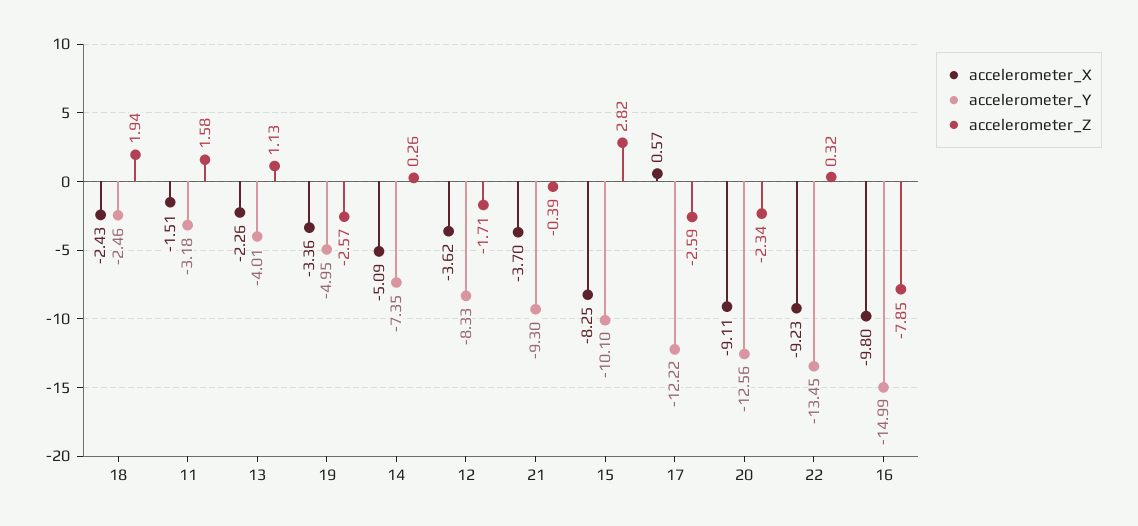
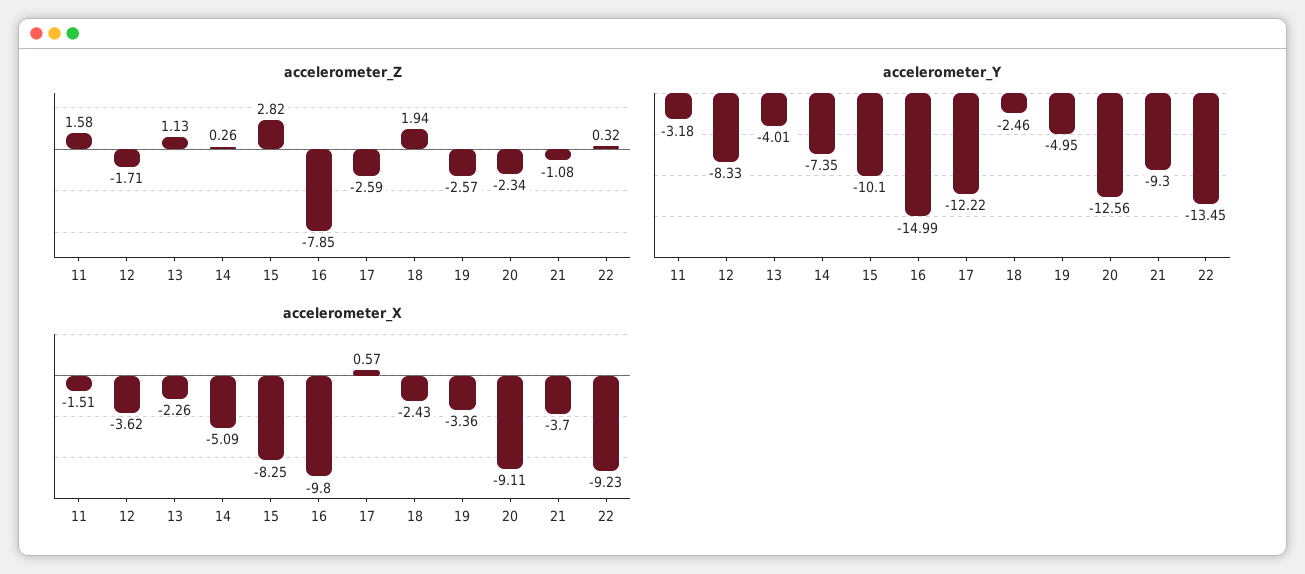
accelerometer_Z, 21: -0.39 -> -1.08

